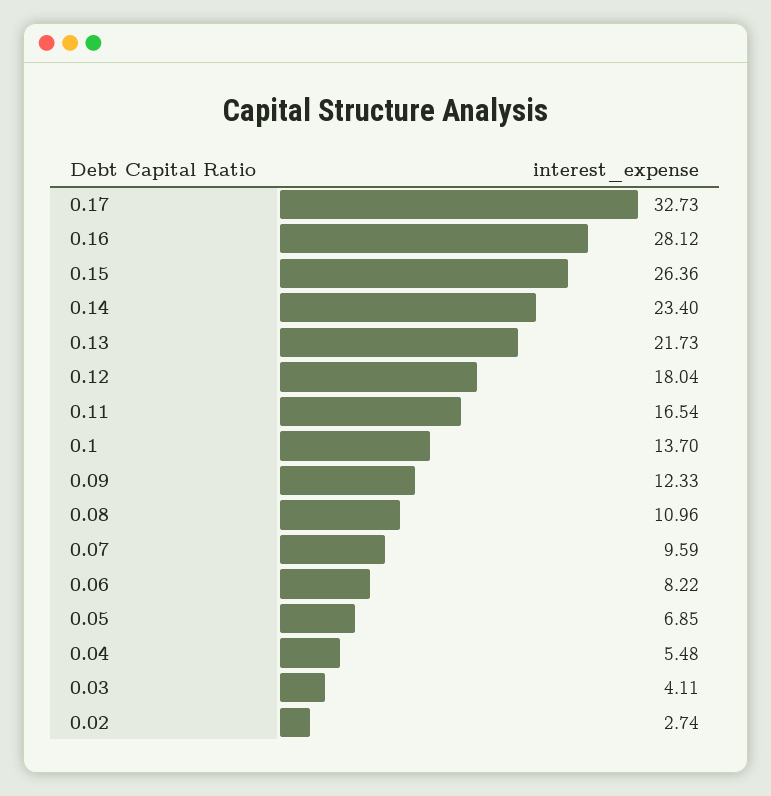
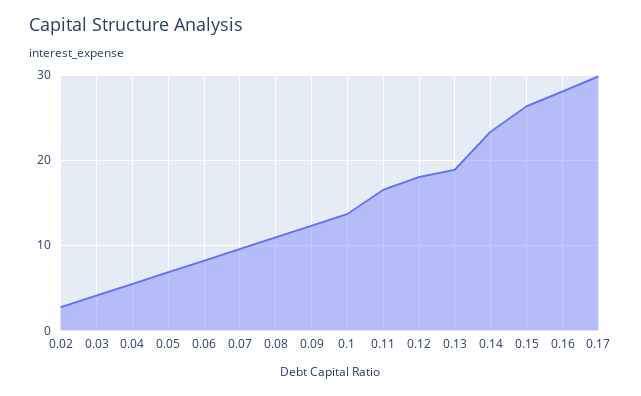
0.17: 32.73 -> 30
0.13: 21.73 -> 19

